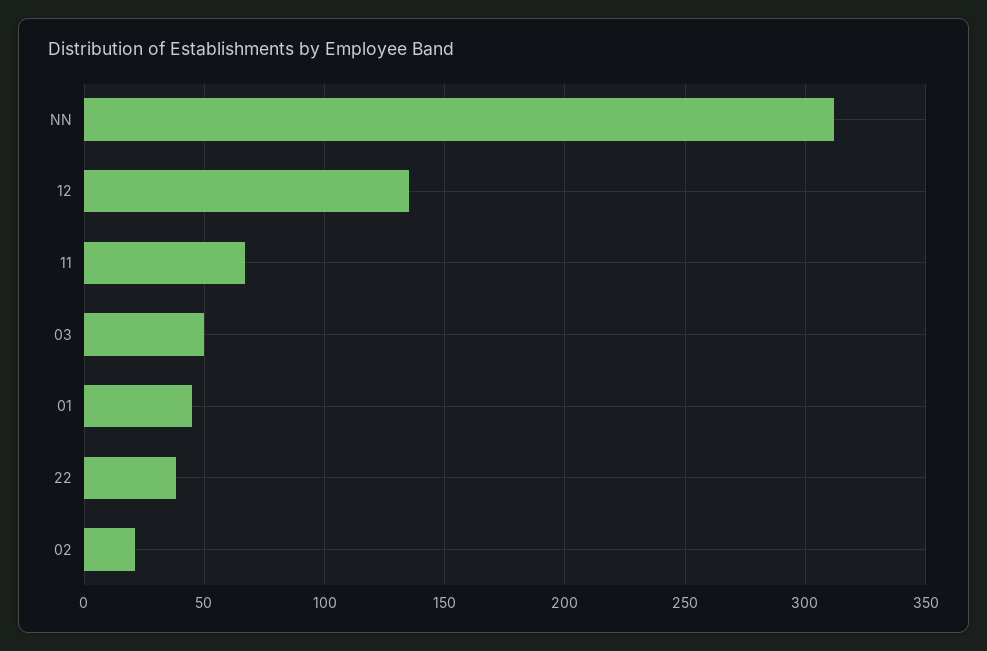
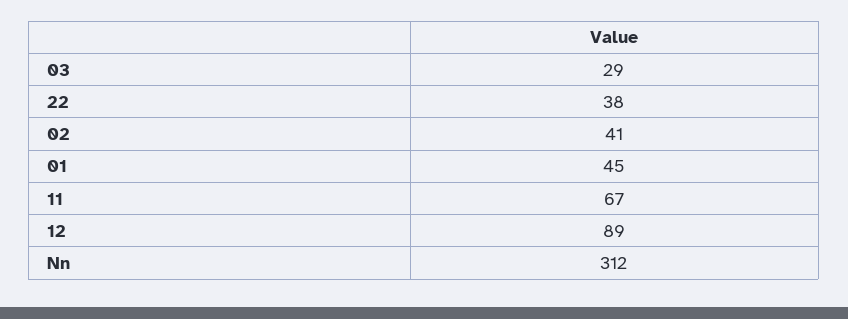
12: 135 -> 89
03: 50 -> 29
02: 20 -> 41

